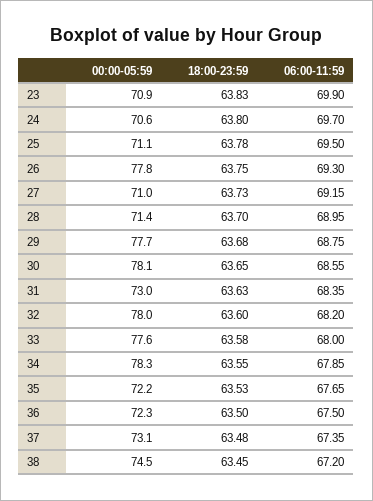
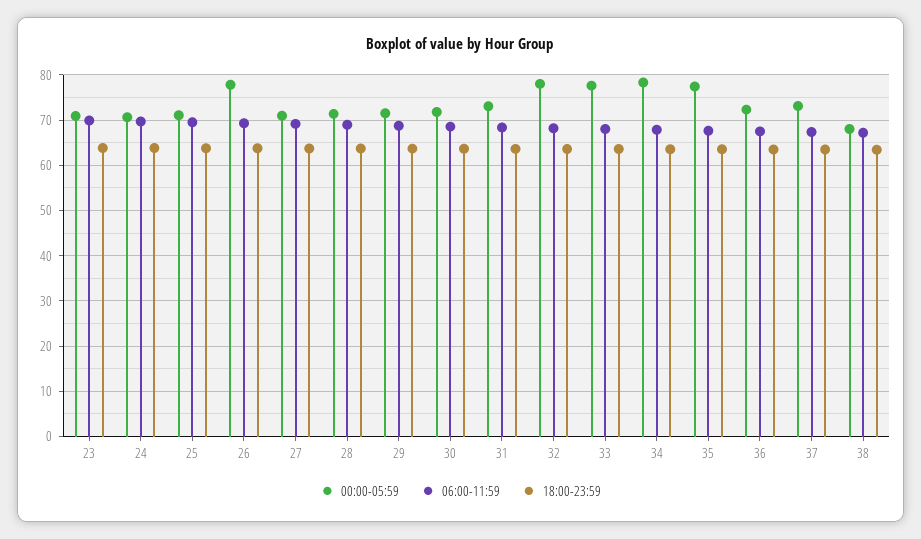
00:00-05:59, 29: 77.7 -> 72
00:00-05:59, 30: 78.1 -> 72
00:00-05:59, 35: 72.2 -> 78
00:00-05:59, 38: 74.5 -> 68

